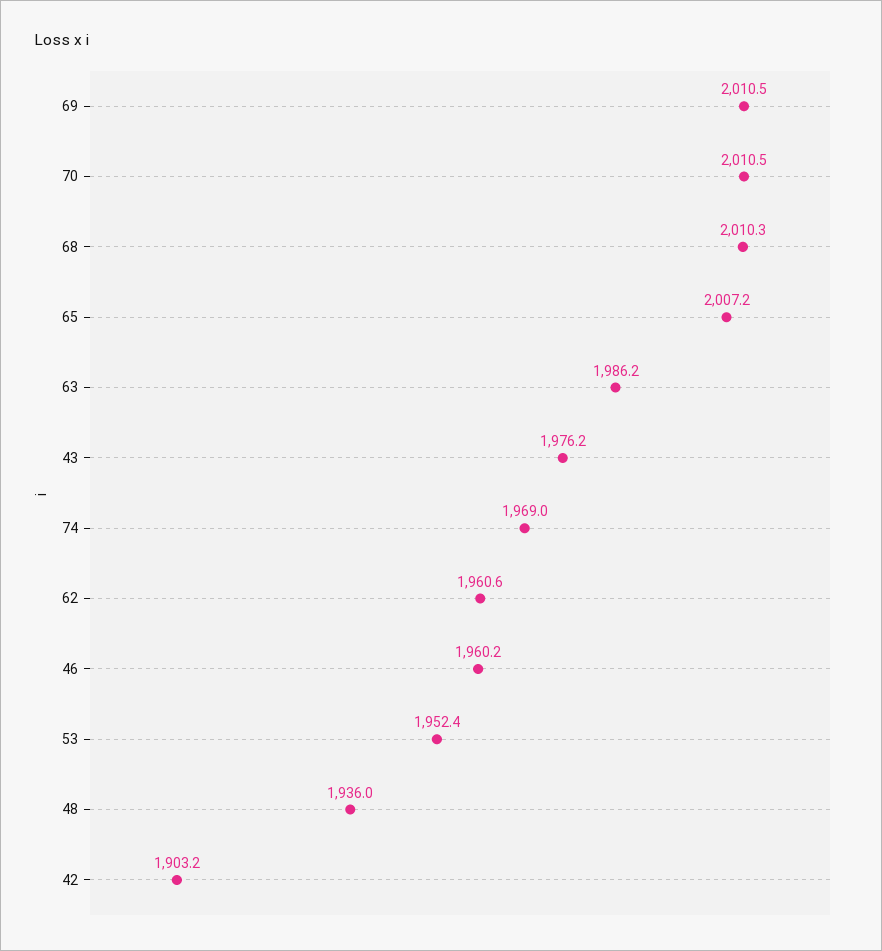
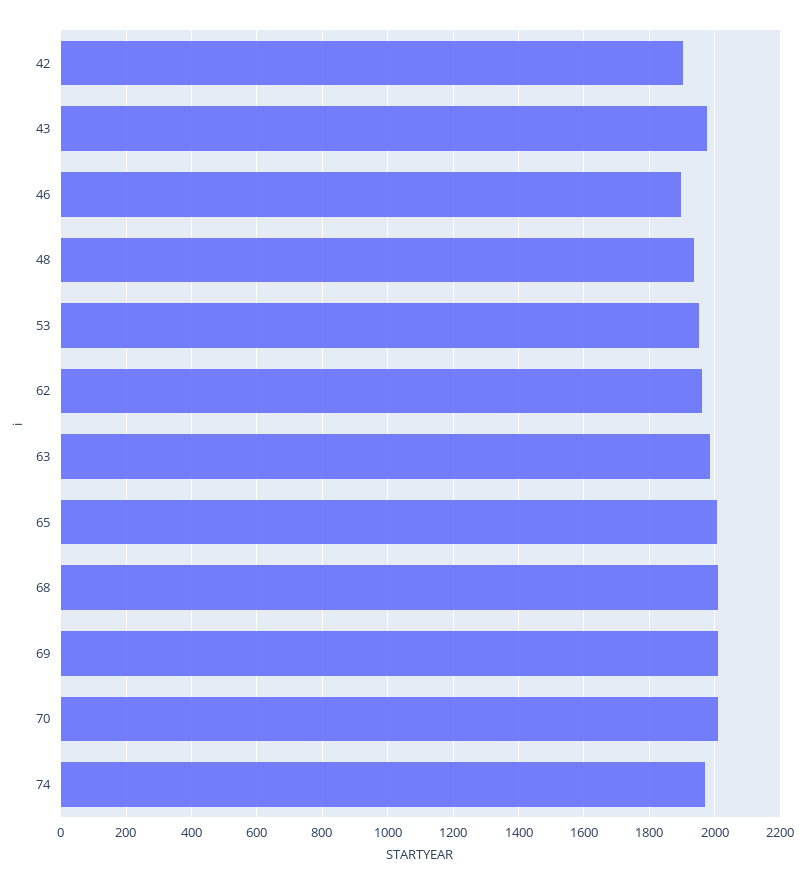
46: 1960.2 -> 1900

